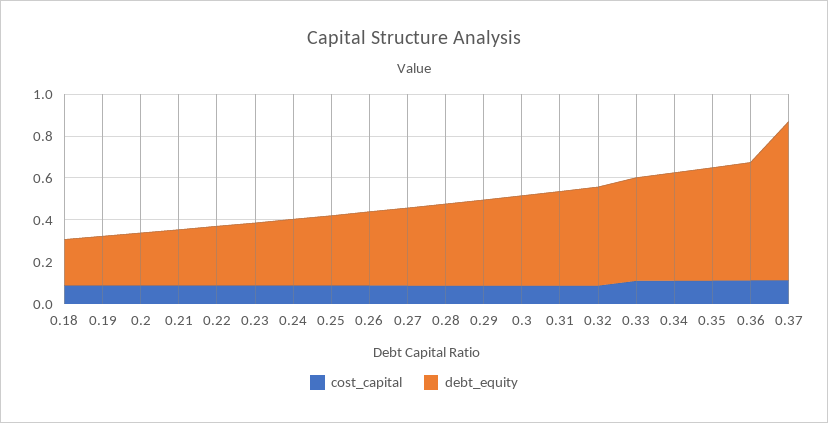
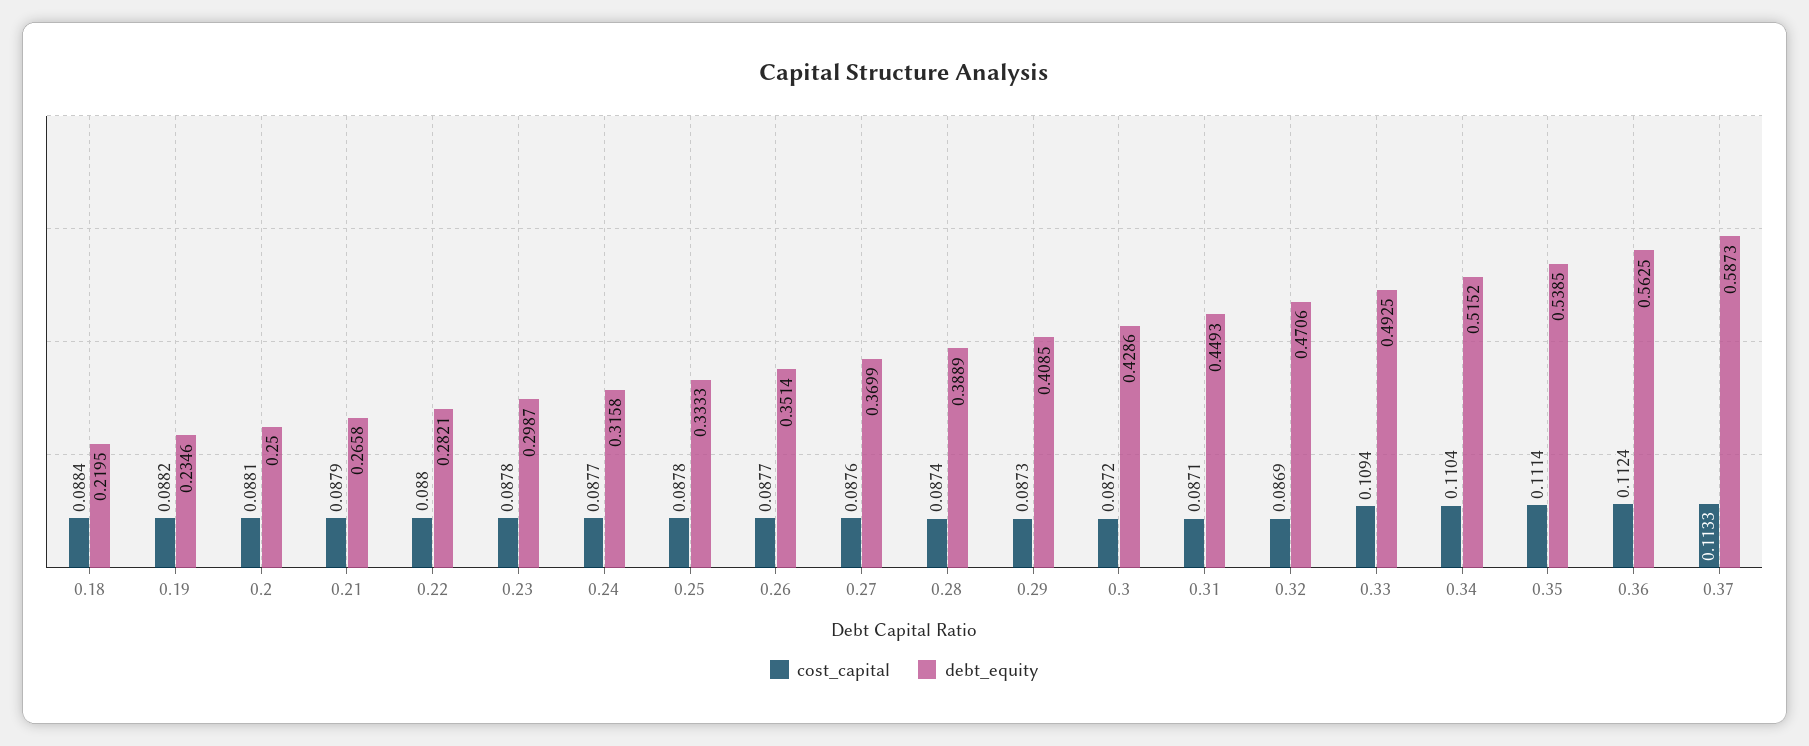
debt_equity, 0.37: 0.75 -> 0.5873

